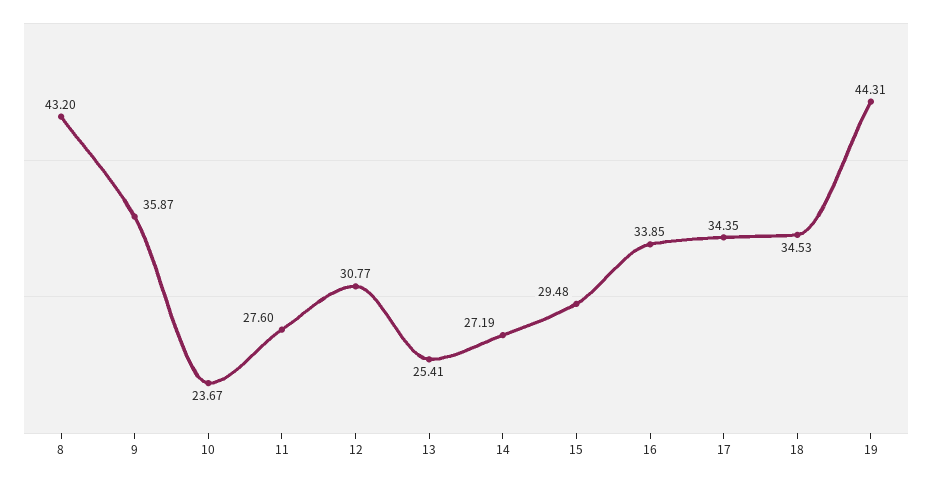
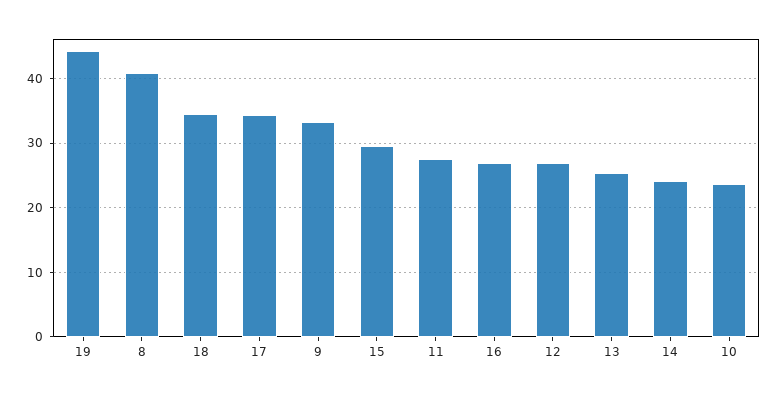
8: 43.2 -> 41
9: 35.87 -> 33
12: 30.77 -> 27
14: 27.19 -> 24
16: 33.85 -> 27

